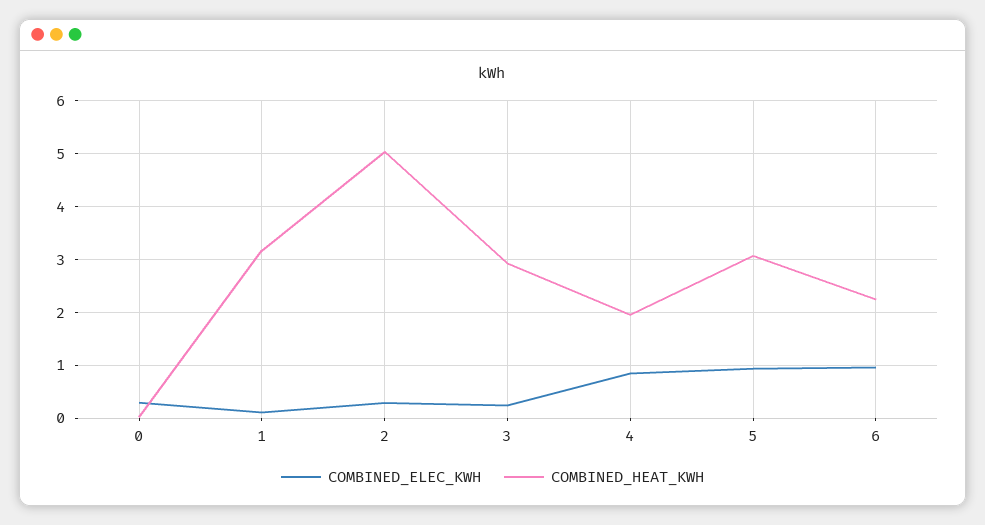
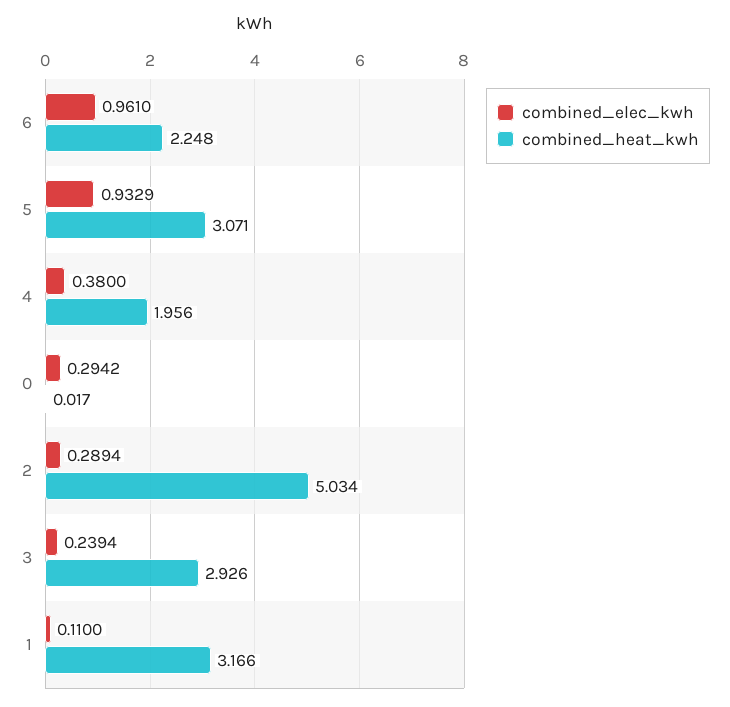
COMBINED_ELEC_KWH, 4: 0.8 -> 0.38

